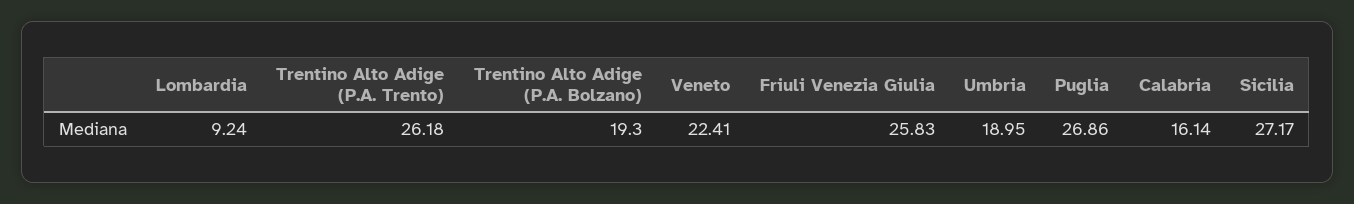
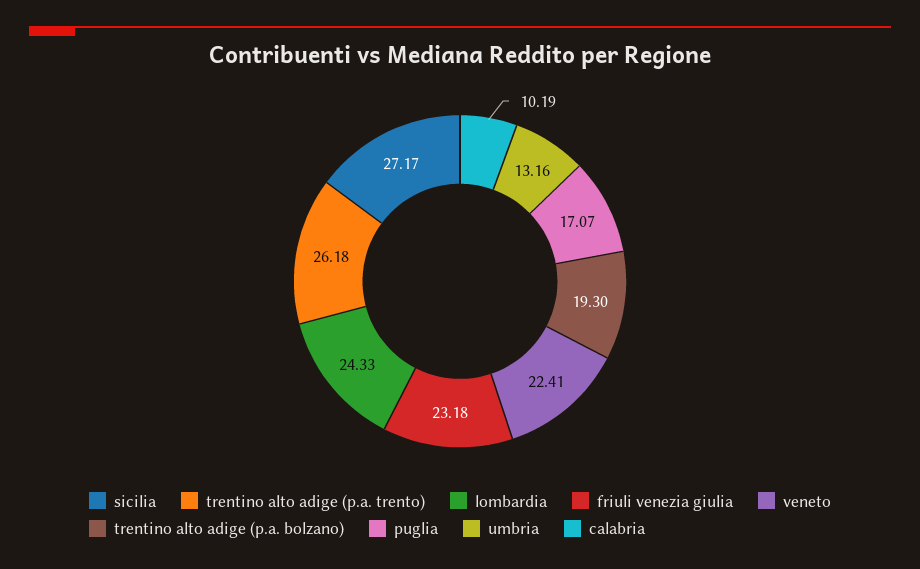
Lombardia: 9.24 -> 24.33
Friuli Venezia Giulia: 25.83 -> 23.18
Umbria: 18.95 -> 13.16
Puglia: 26.86 -> 17.07
Calabria: 16.14 -> 10.19

